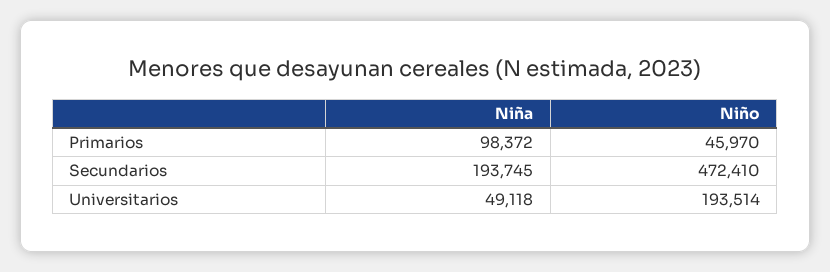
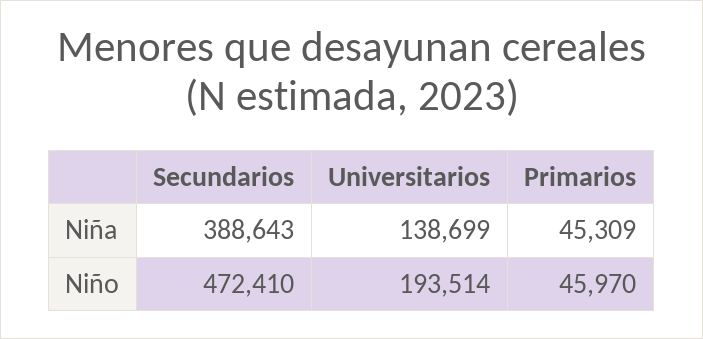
Niña, Primarios: 98372 -> 45309
Niña, Secundarios: 193745 -> 388643
Niña, Universitarios: 49118 -> 138699

